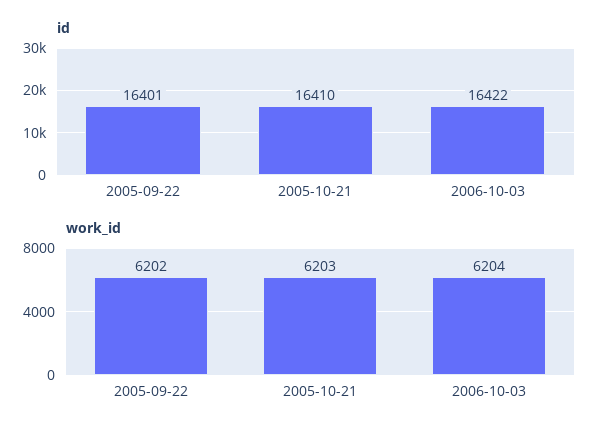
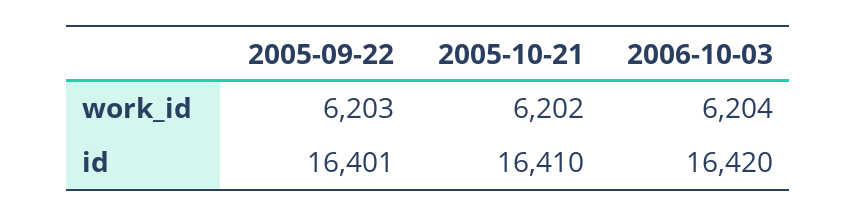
id, 2006-10-03: 16422 -> 16420
work_id, 2005-09-22: 6202 -> 6203
work_id, 2005-10-21: 6203 -> 6202

